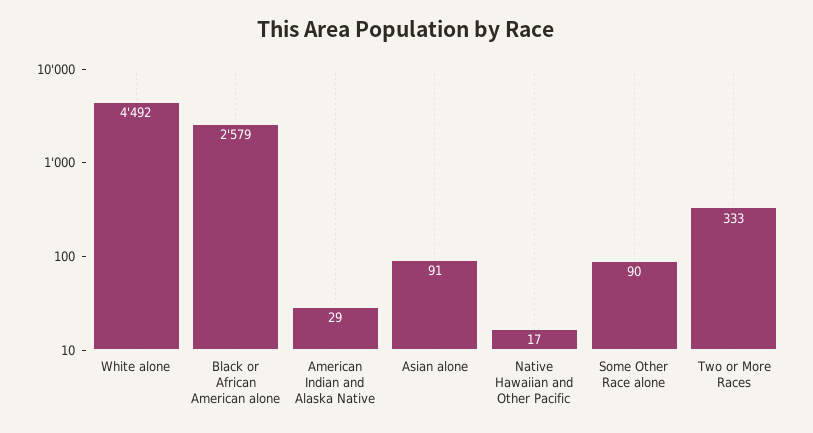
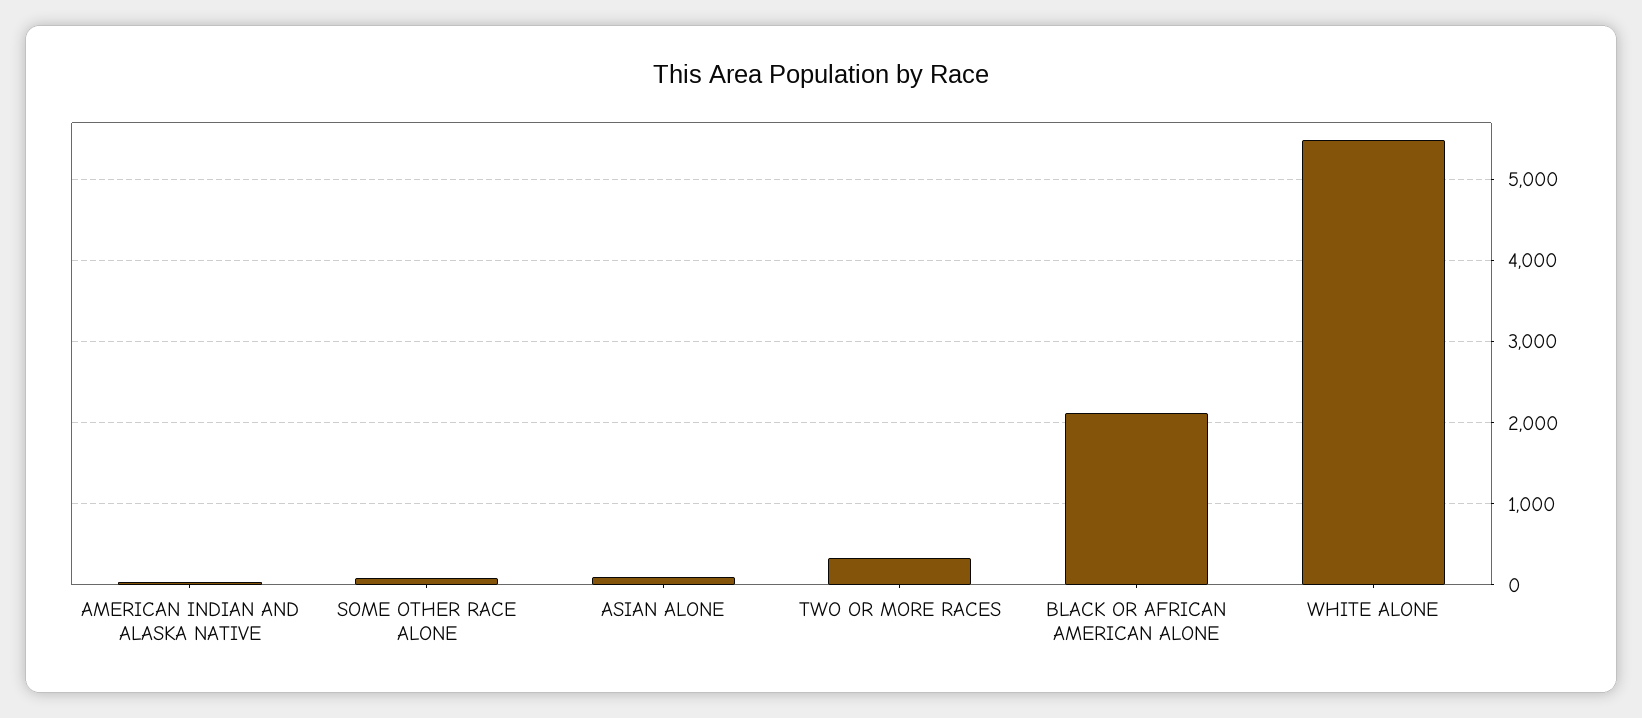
White alone: 4492 -> 5500
Black or African American alone: 2579 -> 2100
Native Hawaiian and Other Pacific: 17 -> none

